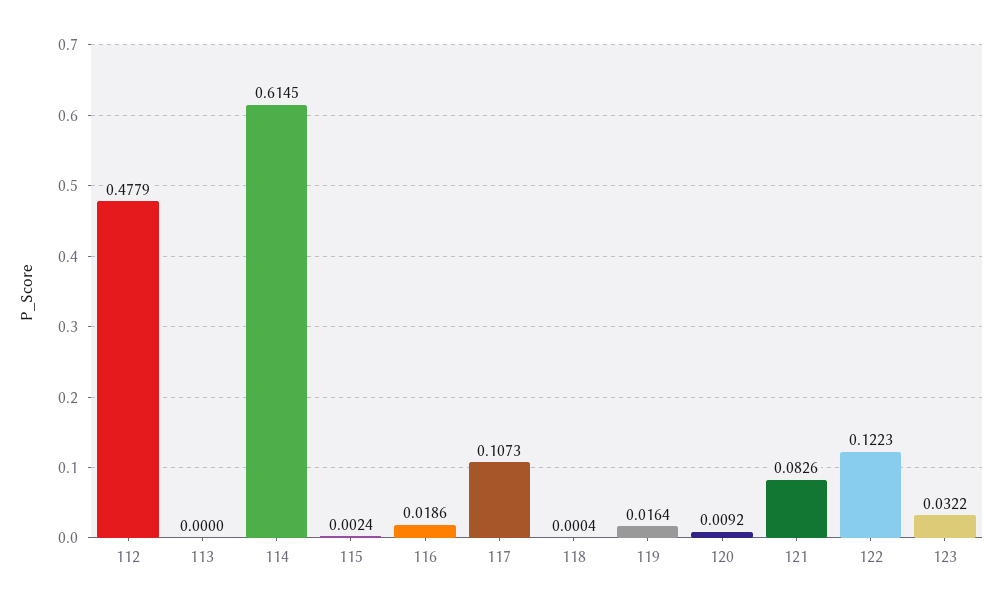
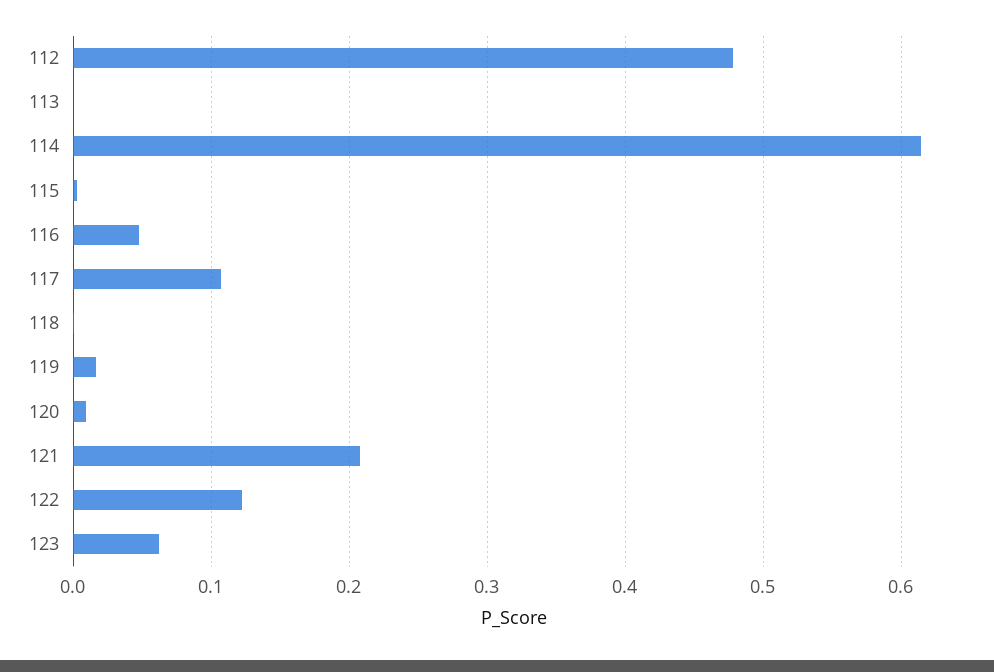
116: 0.0186 -> 0.05
121: 0.0826 -> 0.21
123: 0.0322 -> 0.06

